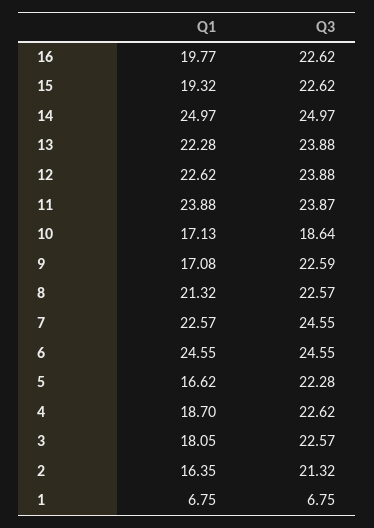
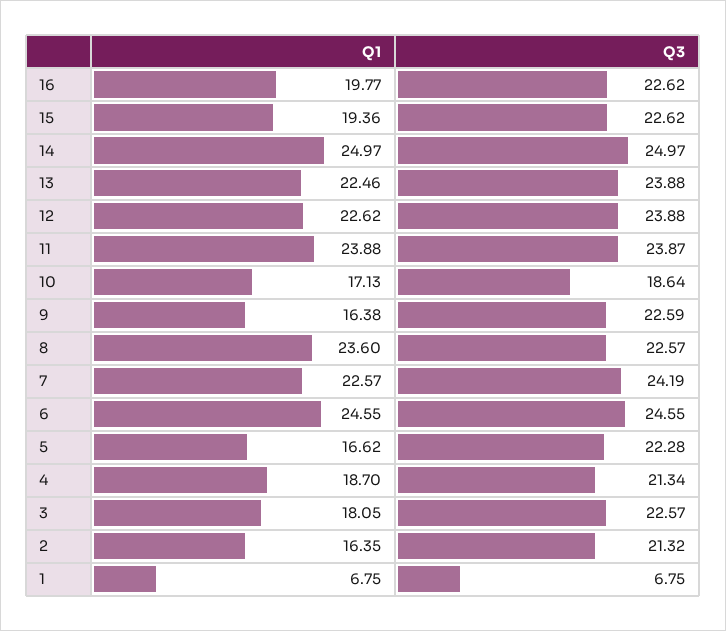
Q1, 15: 19.32 -> 19.36
Q1, 13: 22.28 -> 22.46
Q1, 9: 17.08 -> 16.38
Q1, 8: 21.32 -> 23.6
Q3, 7: 24.55 -> 24.19
Q3, 4: 22.62 -> 21.34

